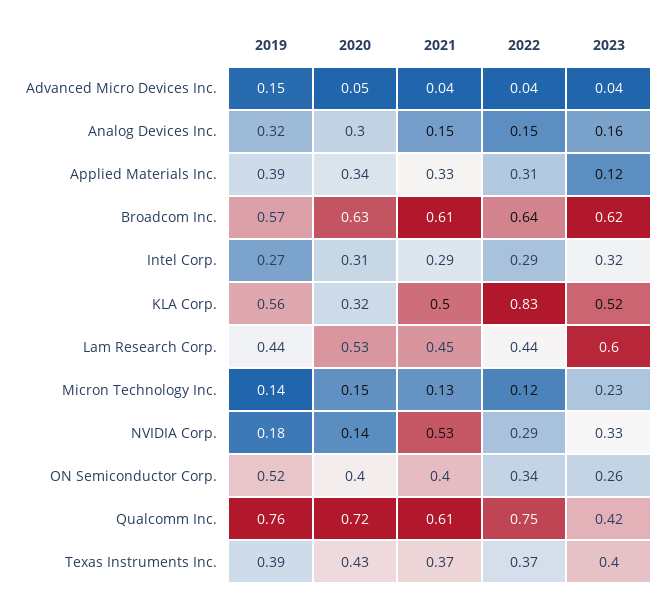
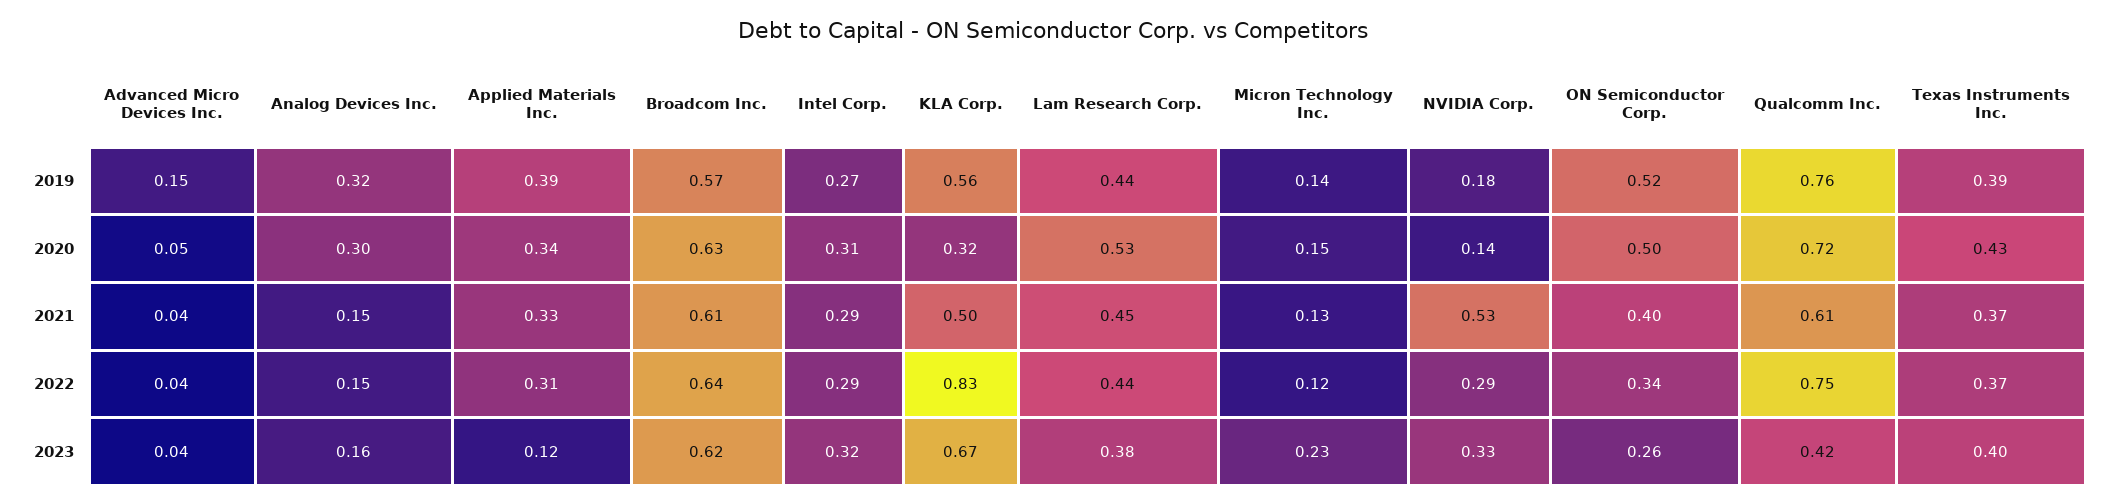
2023, KLA Corp.: 0.52 -> 0.67
2023, Lam Research Corp.: 0.6 -> 0.38
2020, ON Semiconductor Corp.: 0.4 -> 0.5

